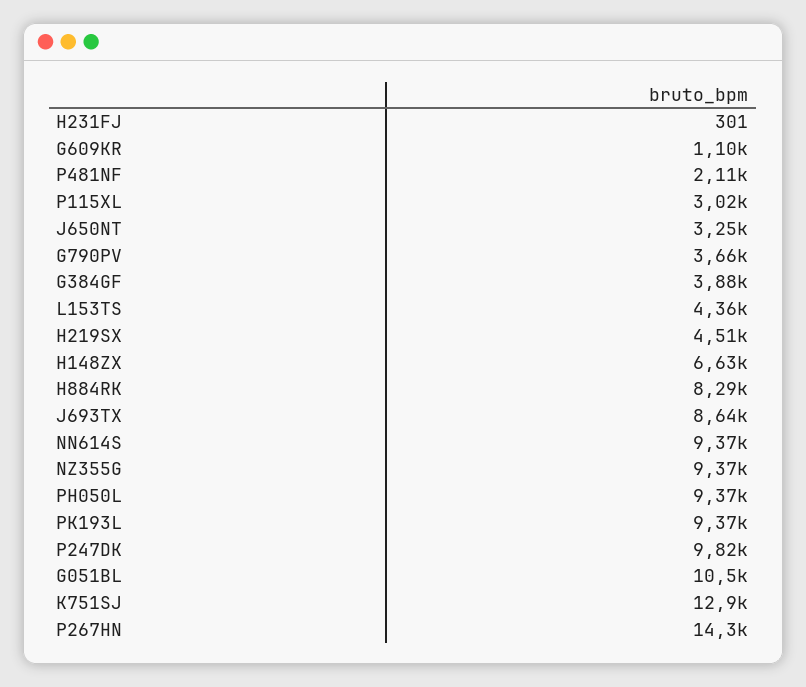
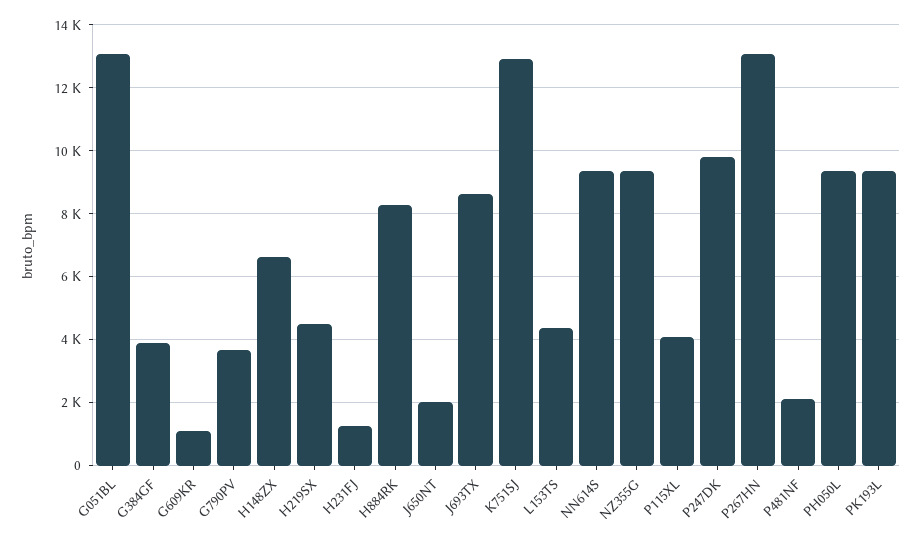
H231FJ: 301 -> 1200
P115XL: 3020 -> 4000
J650NT: 3250 -> 2000
G051BL: 10500 -> 13000
P267HN: 14300 -> 13000

